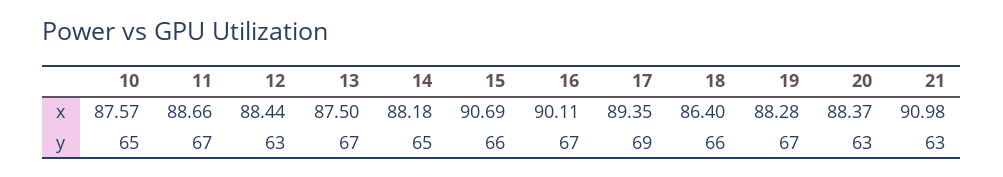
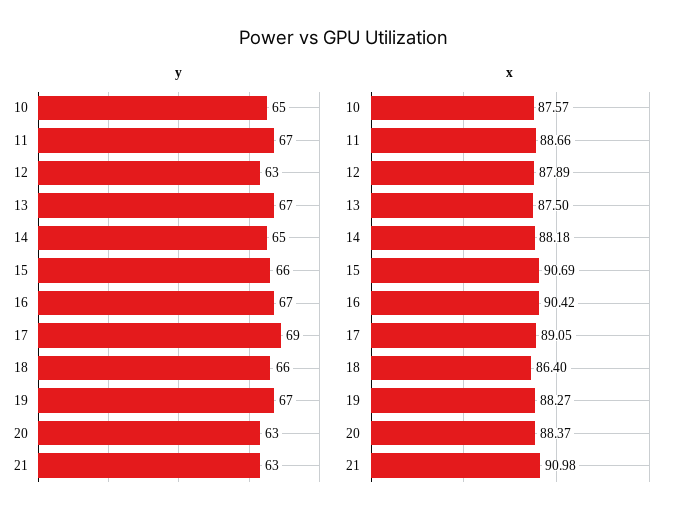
x, 12: 88.44 -> 87.89
x, 16: 90.11 -> 90.42
x, 17: 89.35 -> 89.05
x, 19: 88.28 -> 88.27

